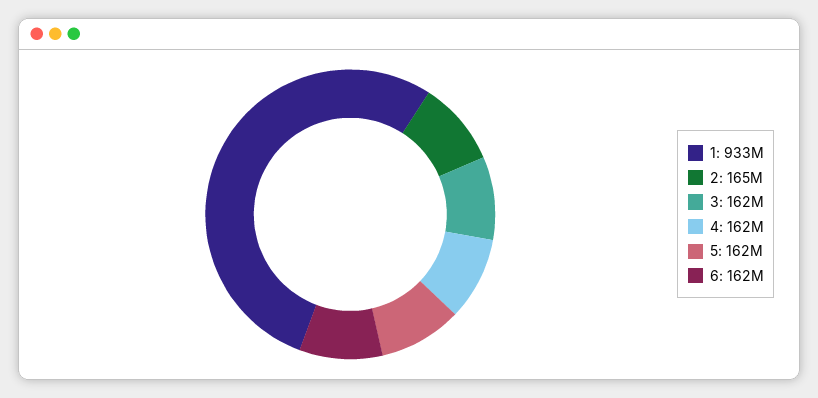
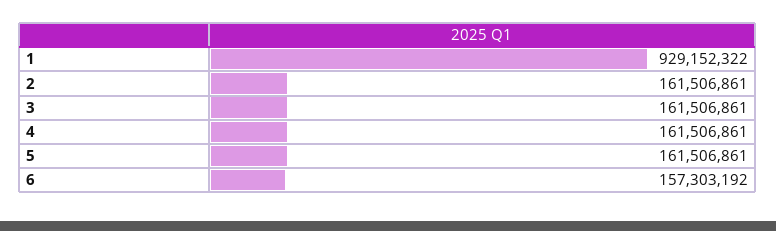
1: 933000000 -> 929152322
2: 165000000 -> 161506861
6: 162000000 -> 157303192

